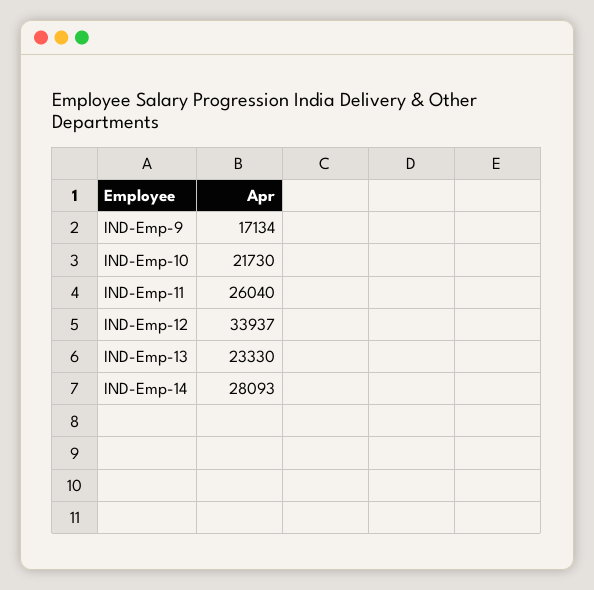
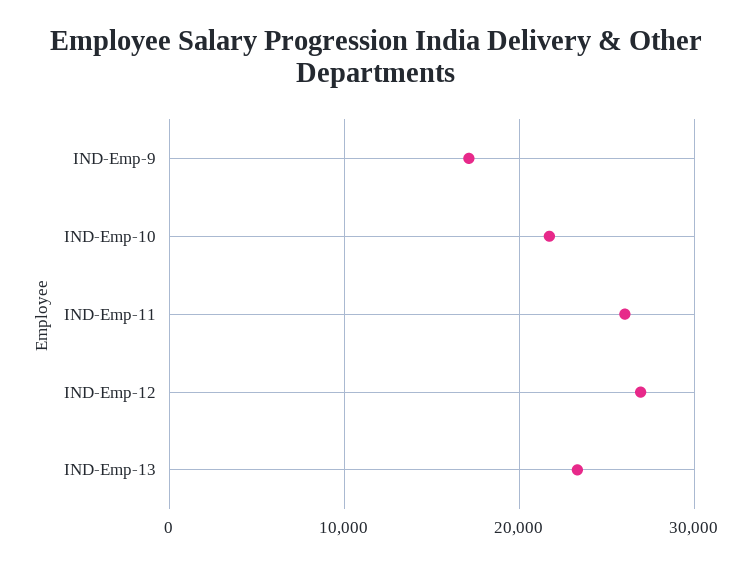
IND-Emp-12: 33937 -> 27000
IND-Emp-14: 28093 -> none

